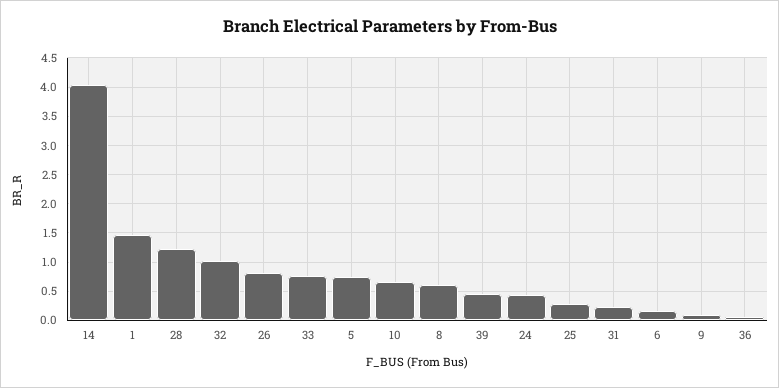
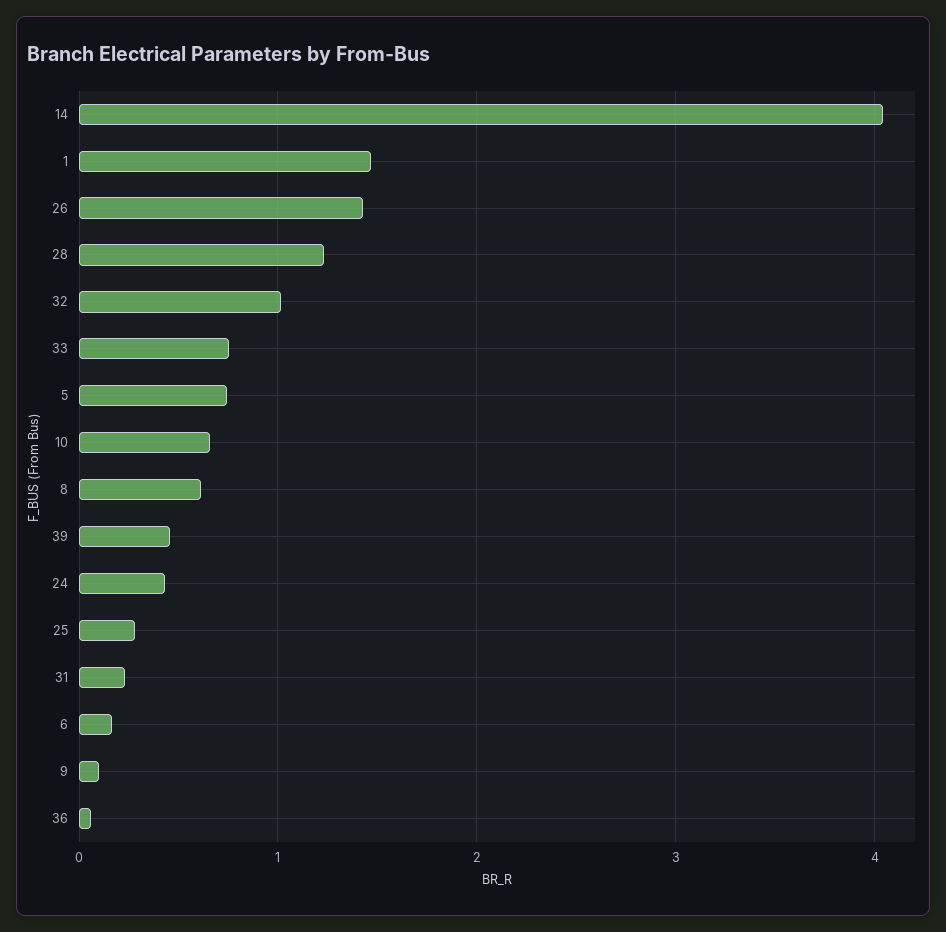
26: 0.75 -> 1.4

